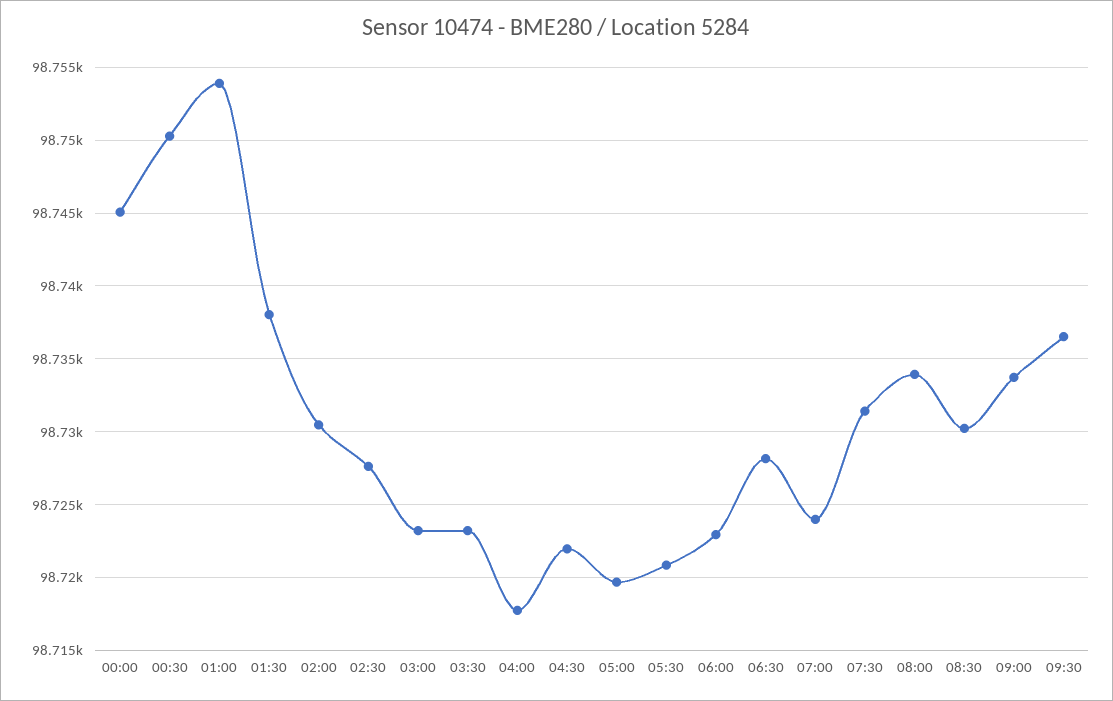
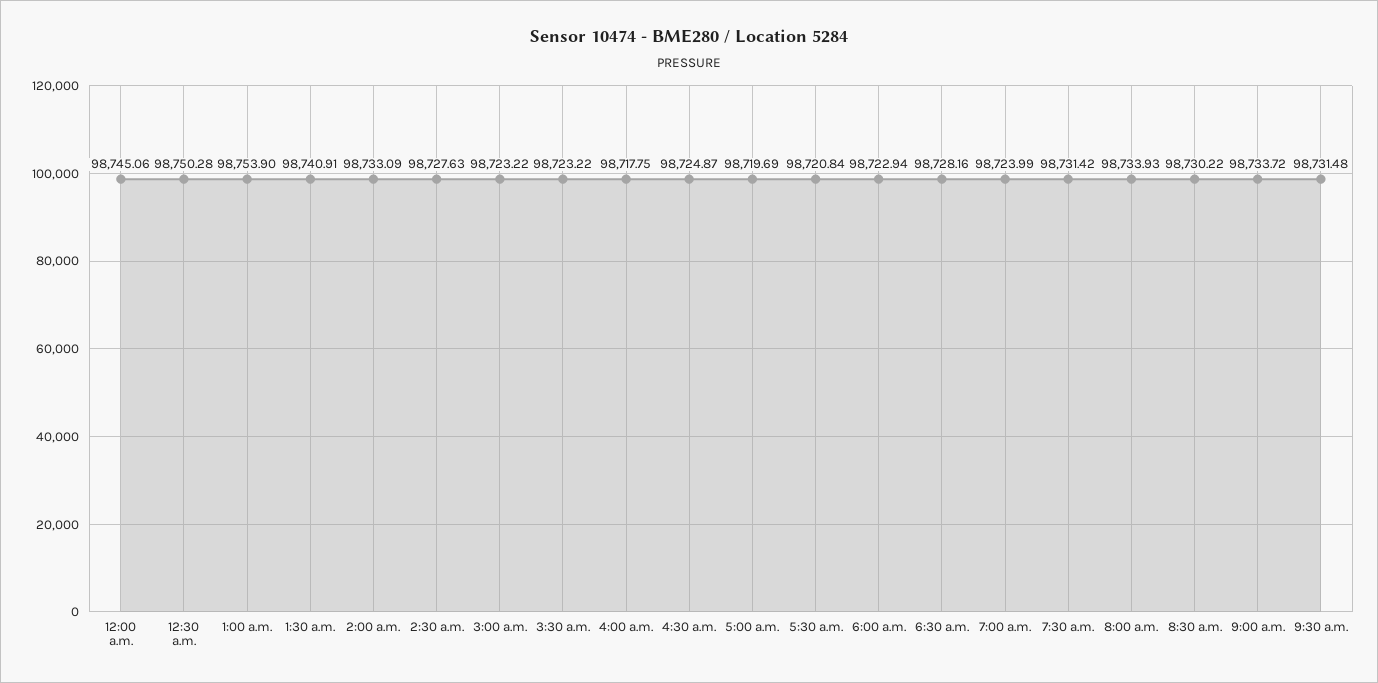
01:30: 98738 -> 98740.91
02:00: 98730.5 -> 98733.09
04:30: 98722 -> 98724.87
09:30: 98736.5 -> 98731.48

